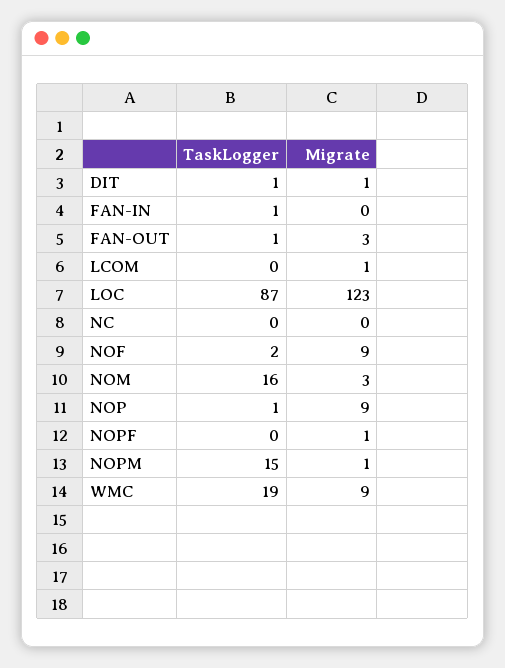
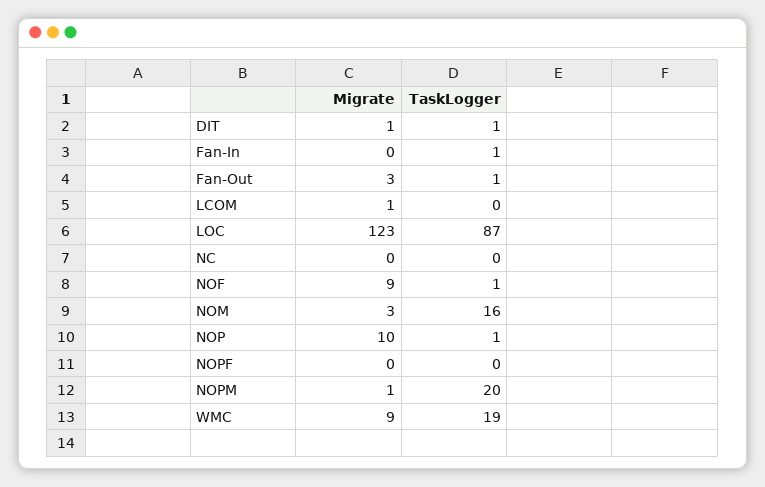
TaskLogger, NOF: 2 -> 1
Migrate, NOP: 9 -> 10
Migrate, NOPF: 1 -> 0
TaskLogger, NOPM: 15 -> 20

